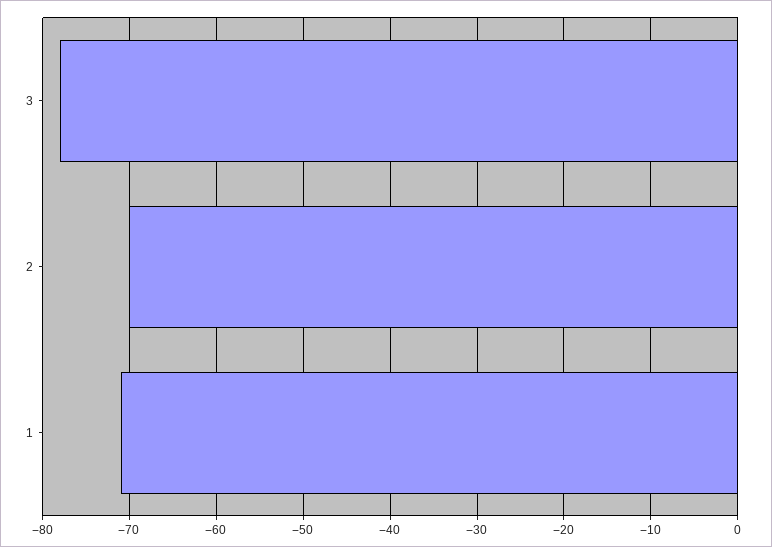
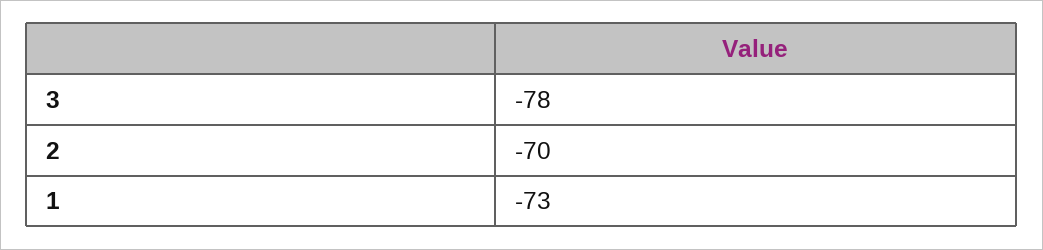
1: -71 -> -73

